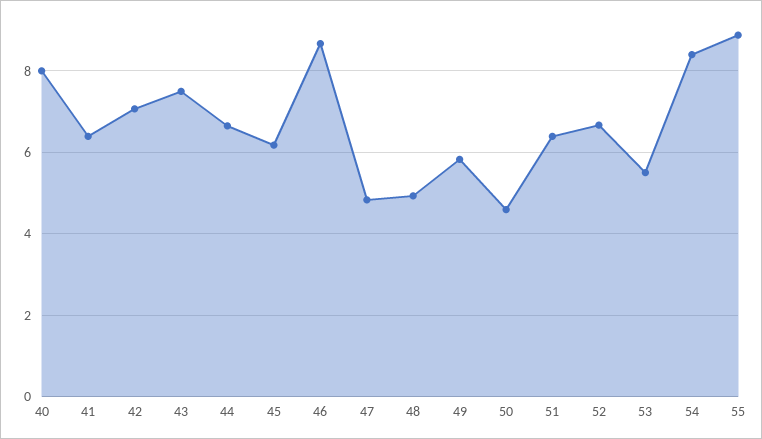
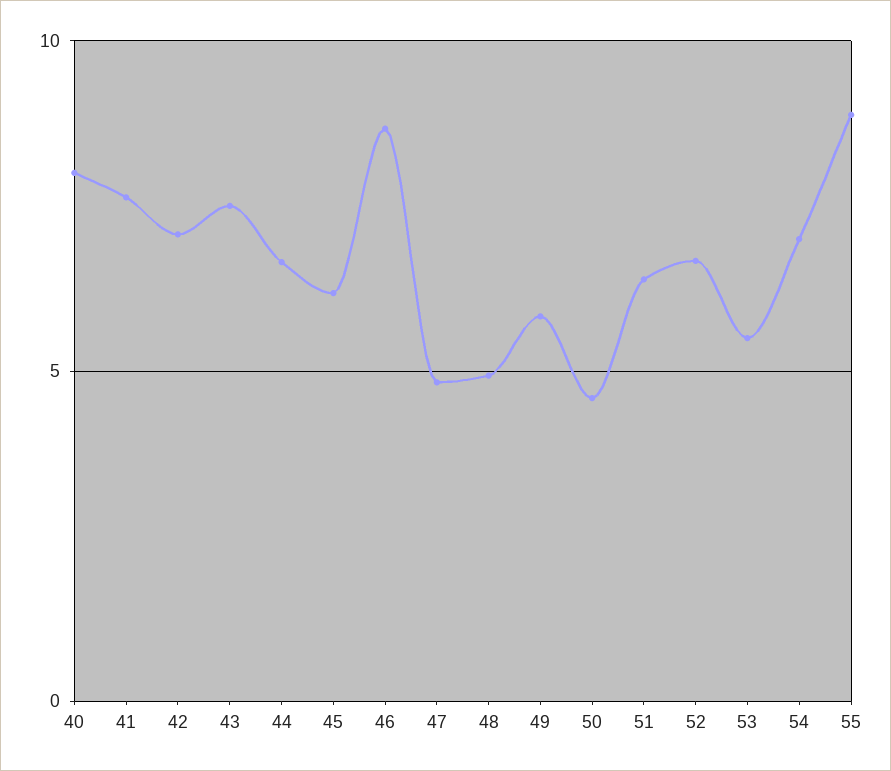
41: 6.4 -> 7.5
54: 8.4 -> 7

